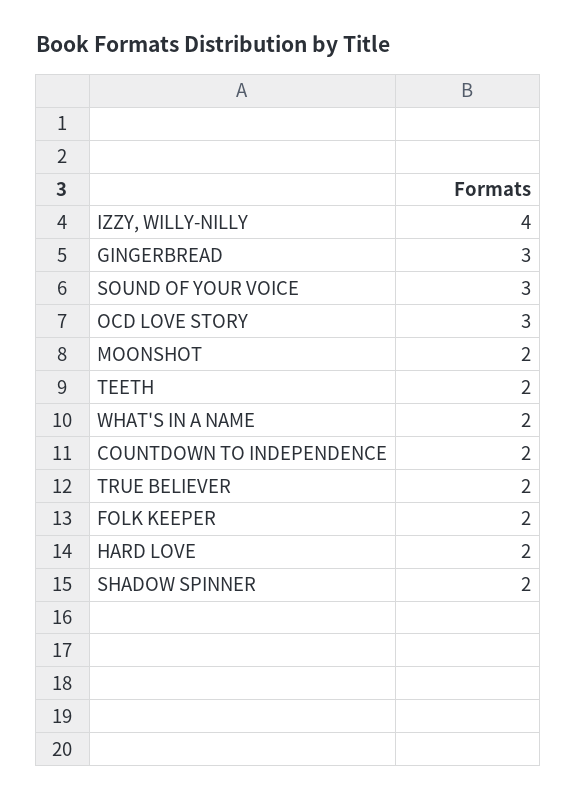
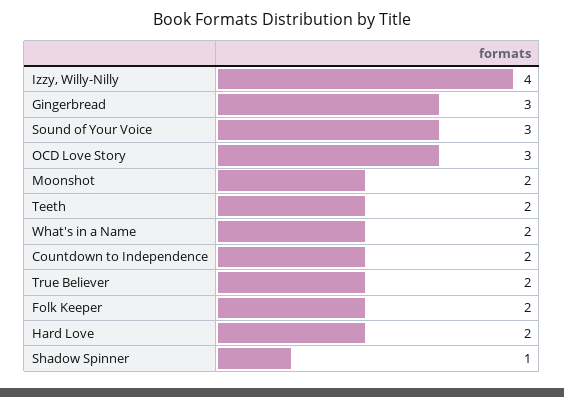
SHADOW SPINNER: 2 -> 1

